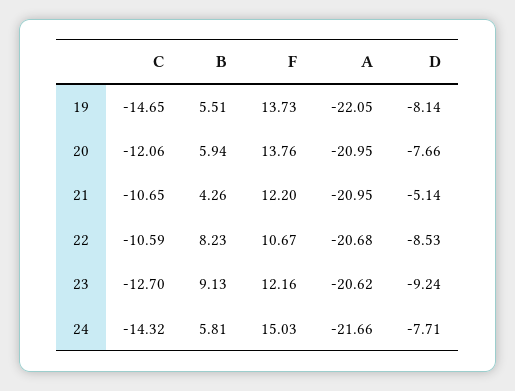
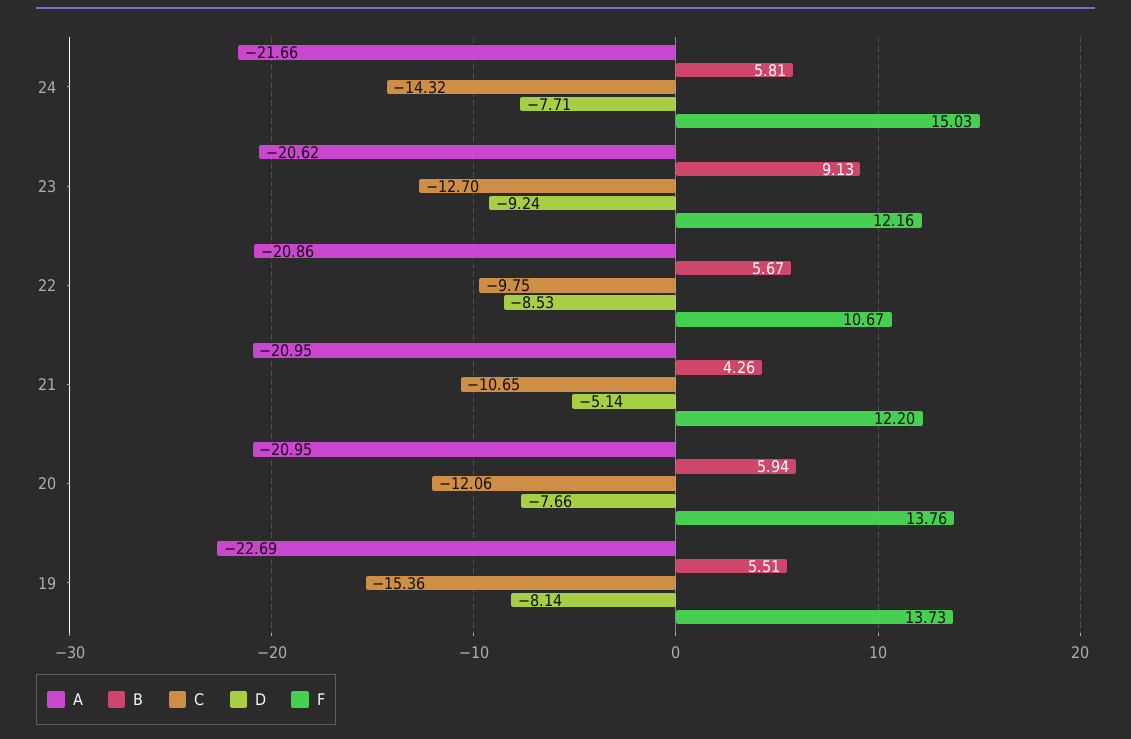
C, 19: -14.65 -> -15.36
A, 19: -22.05 -> -22.69
C, 22: -10.59 -> -9.75
B, 22: 8.23 -> 5.67
A, 22: -20.68 -> -20.86

